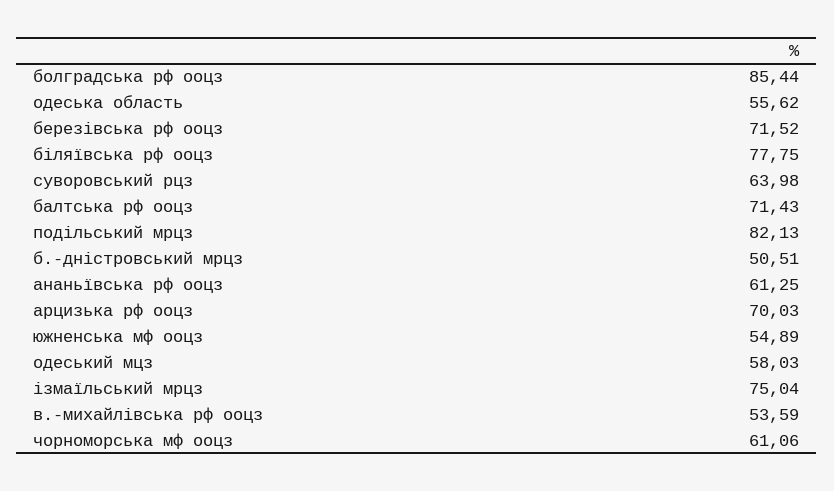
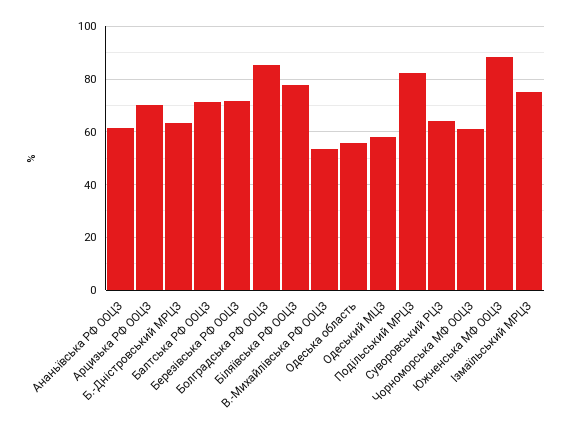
б.-дністровський мрцз: 50.51 -> 62.5
южненська мф ооцз: 54.89 -> 87.5

